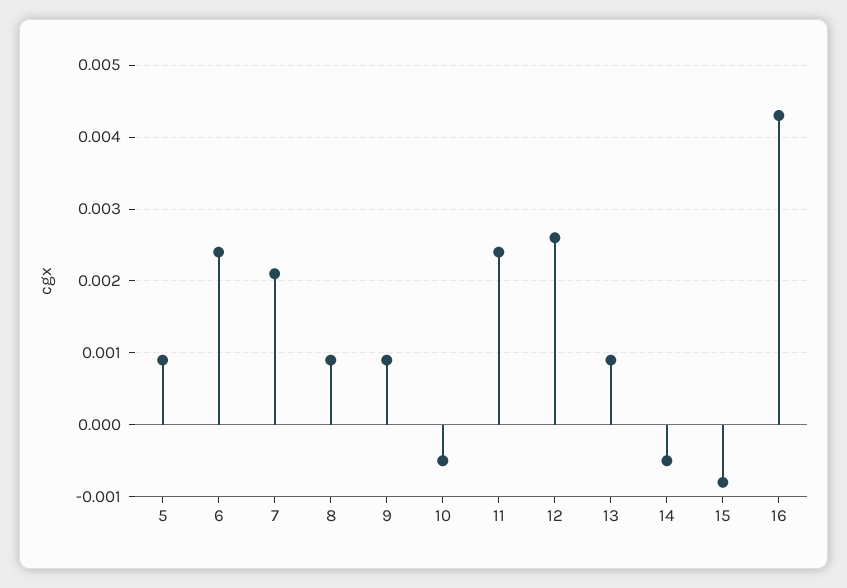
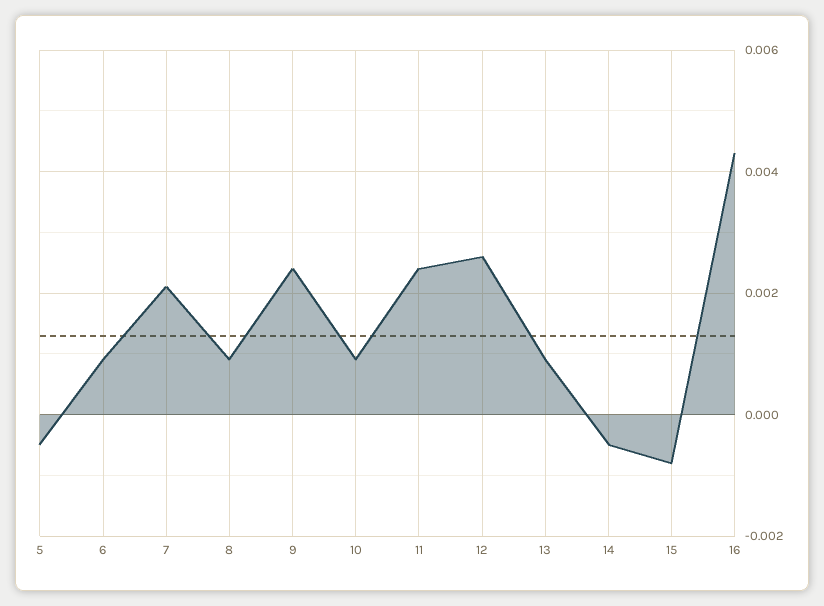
5: 0.0009 -> -0.0005
6: 0.0024 -> 0.001
9: 0.0009 -> 0.0025
10: -0.0005 -> 0.001

